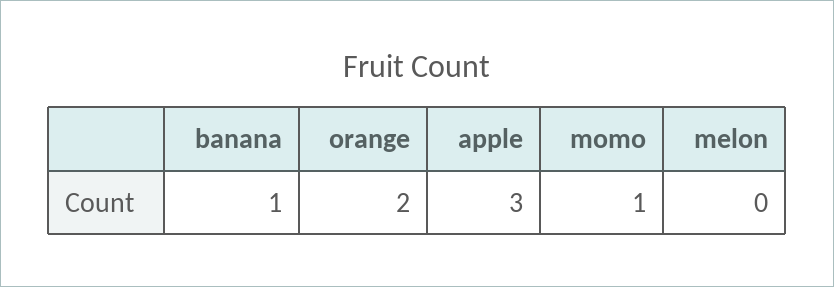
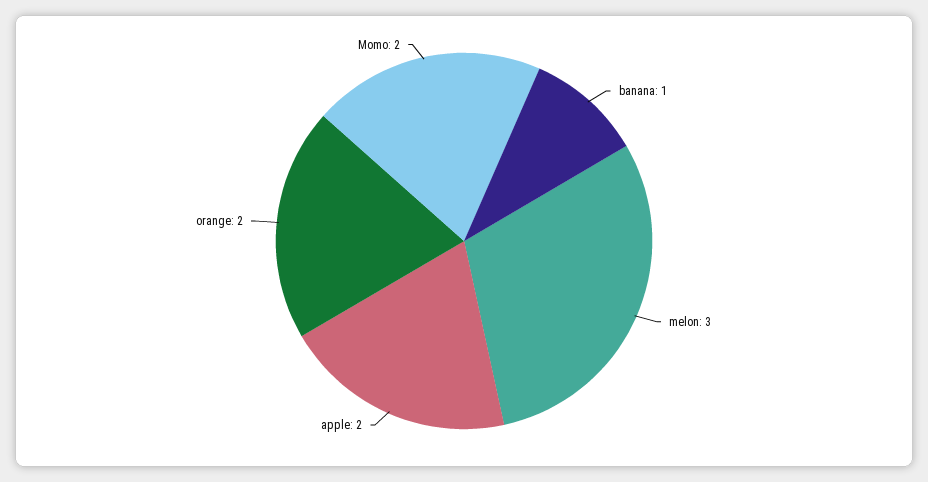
apple: 3 -> 2
momo: 1 -> 2
melon: 0 -> 3

